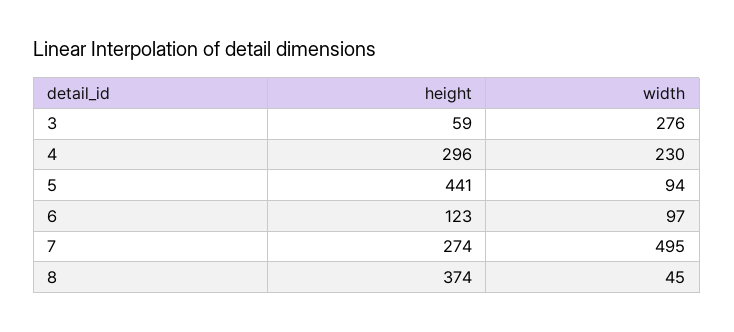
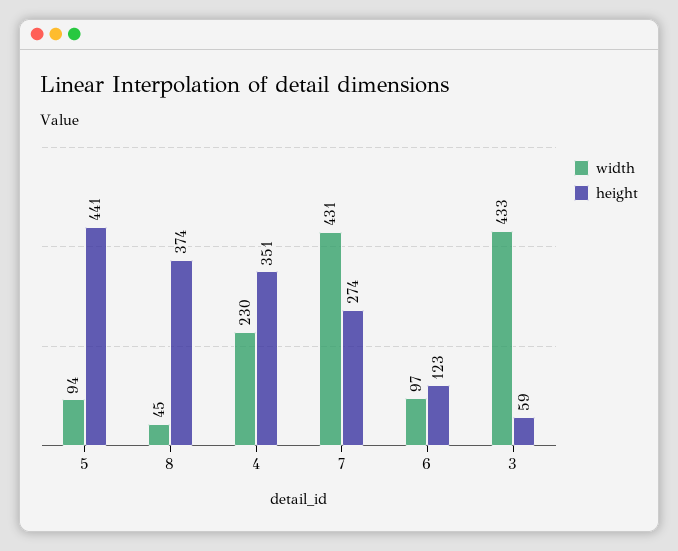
width, 3: 276 -> 433
height, 4: 296 -> 351
width, 7: 495 -> 431

